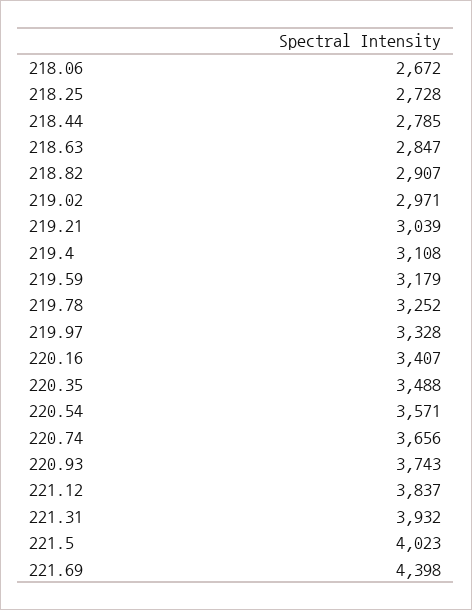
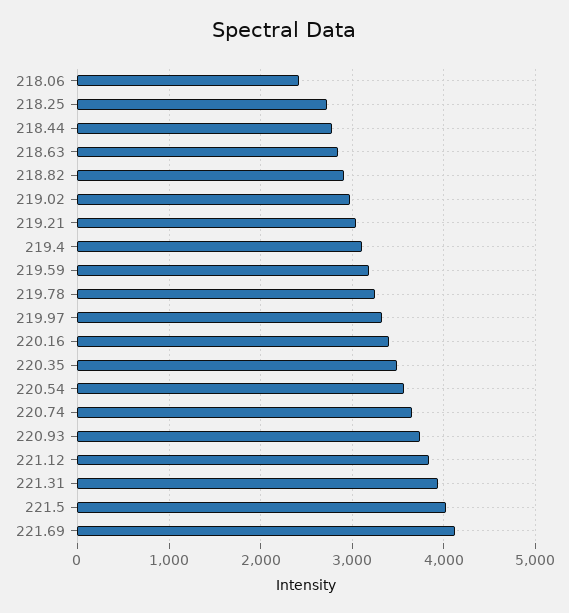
218.06: 2672 -> 2400
221.69: 4398 -> 4100

